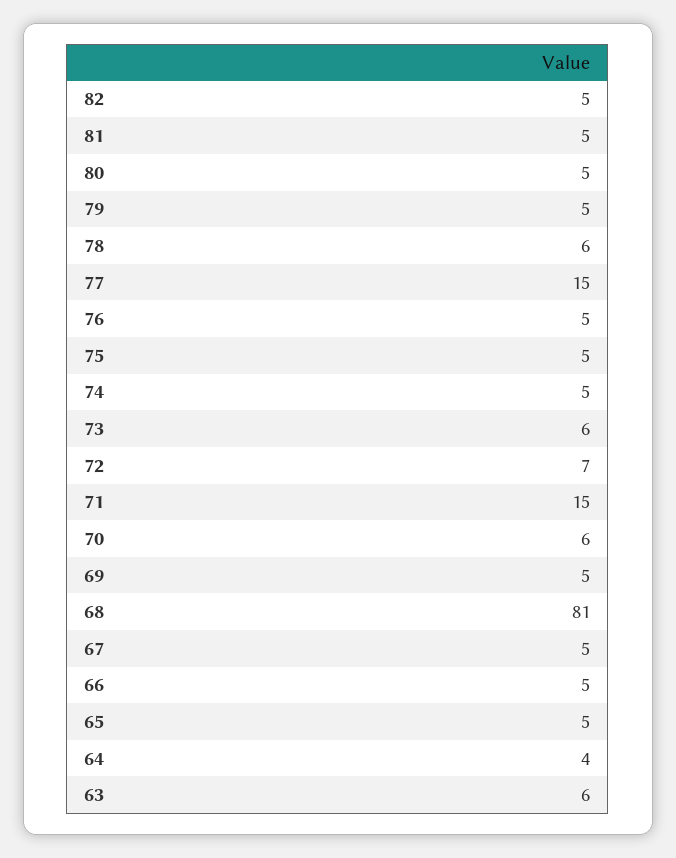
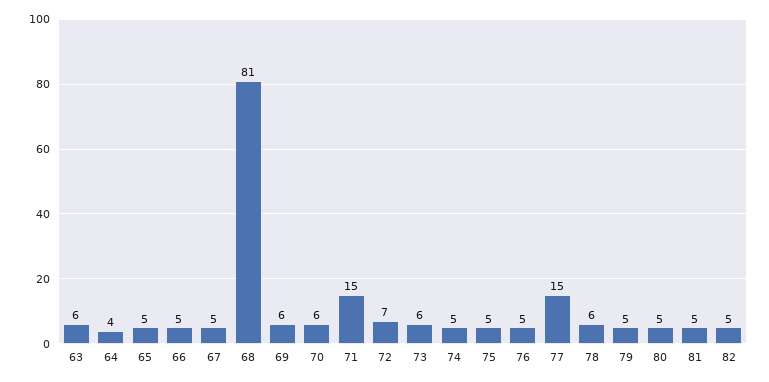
69: 5 -> 6

